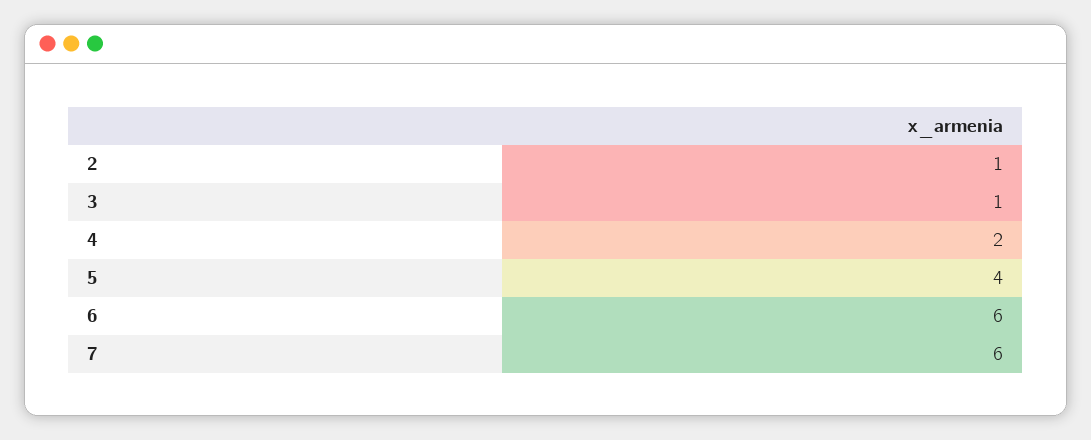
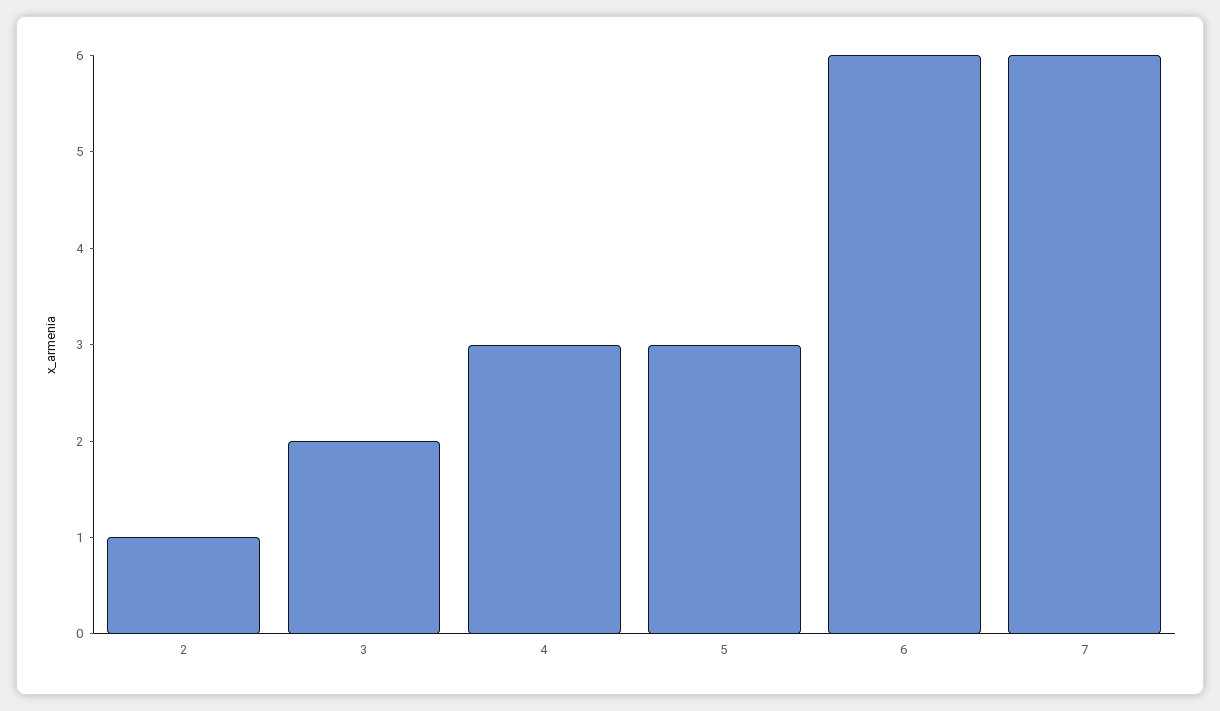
3: 1 -> 2
4: 2 -> 3
5: 4 -> 3

